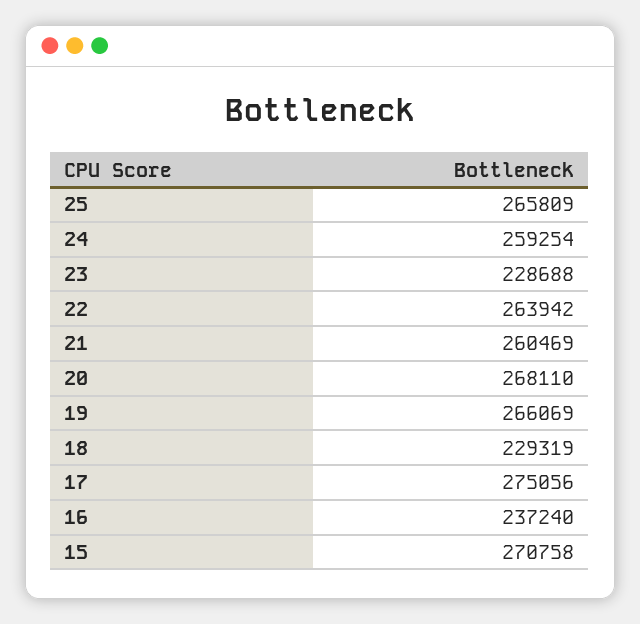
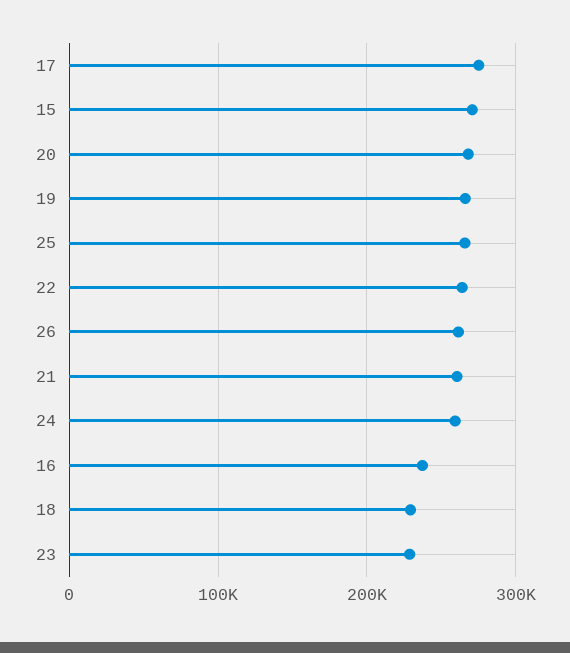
26: none -> 260000

